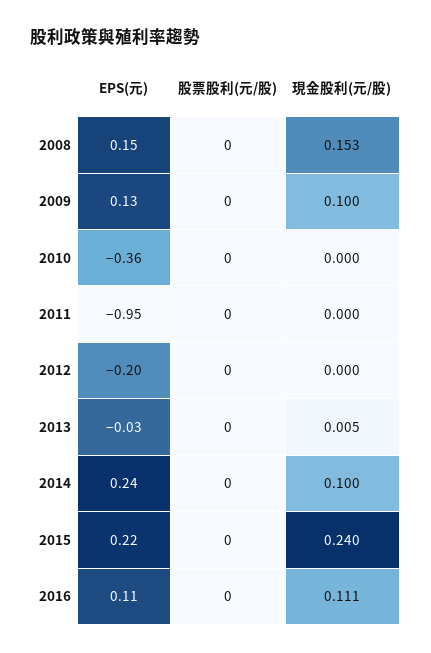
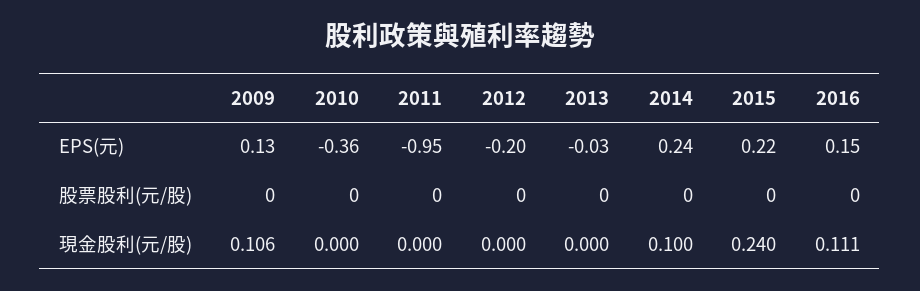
EPS(元), 2008: 0.15 -> none
股票股利(元/股), 2008: 0 -> none
現金股利(元/股), 2008: 0.153 -> none
現金股利(元/股), 2009: 0.1 -> 0.106
現金股利(元/股), 2013: 0.005 -> 0
EPS(元), 2016: 0.11 -> 0.15

